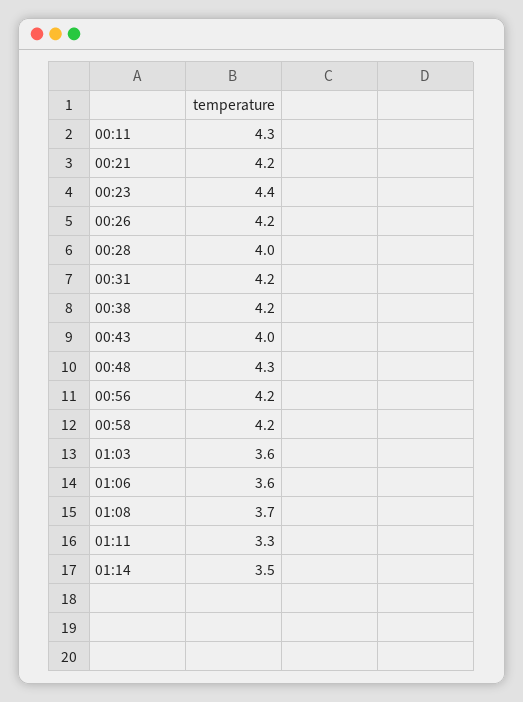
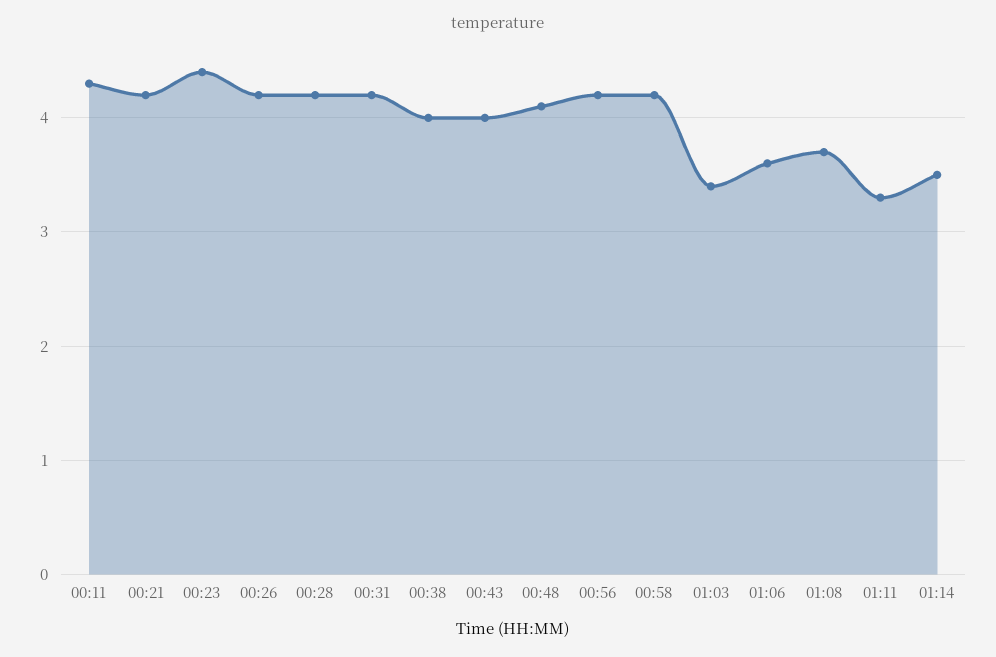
00:28: 4 -> 4.2
00:38: 4.2 -> 4
00:48: 4.3 -> 4.1
01:03: 3.6 -> 3.4

